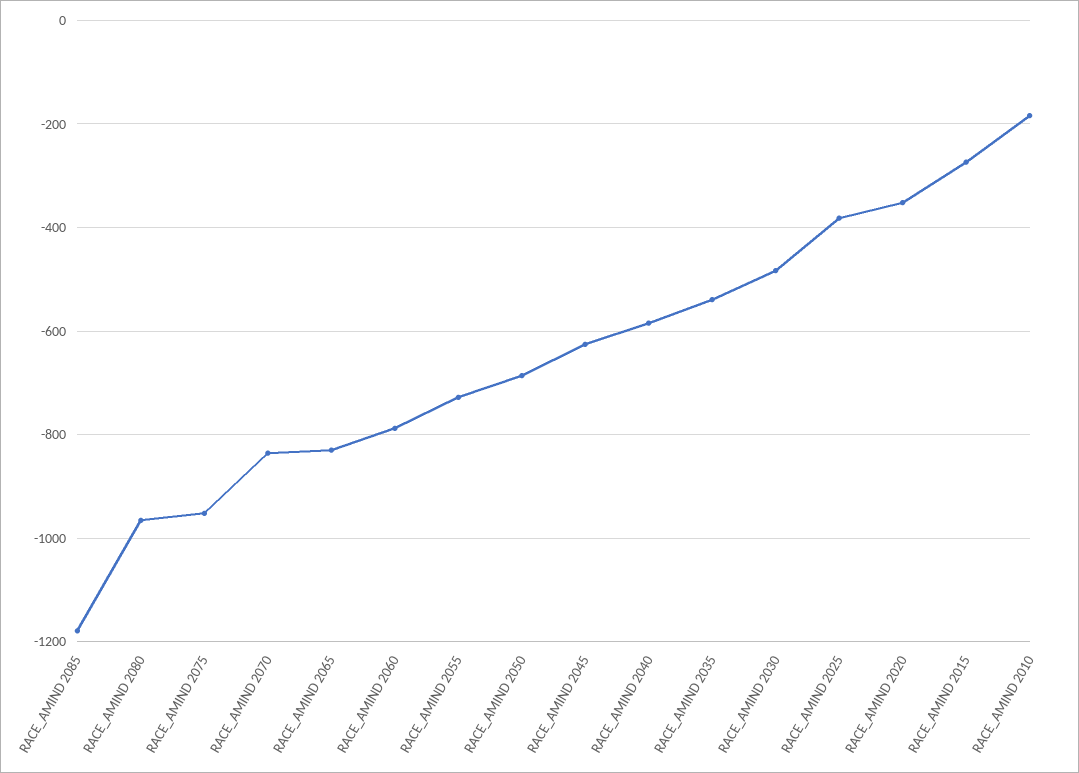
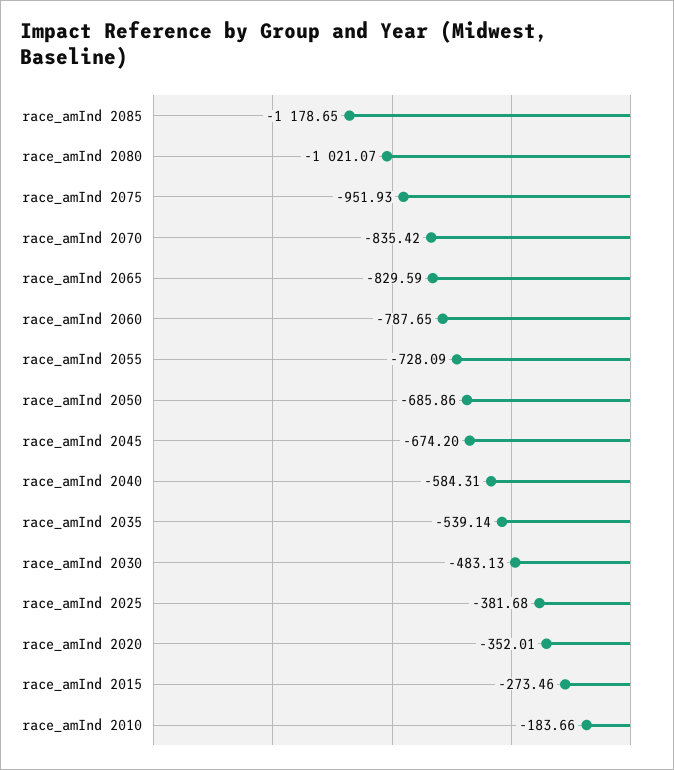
RACE_AMIND 2080: -960 -> -1021.07
RACE_AMIND 2045: -620 -> -674.2

